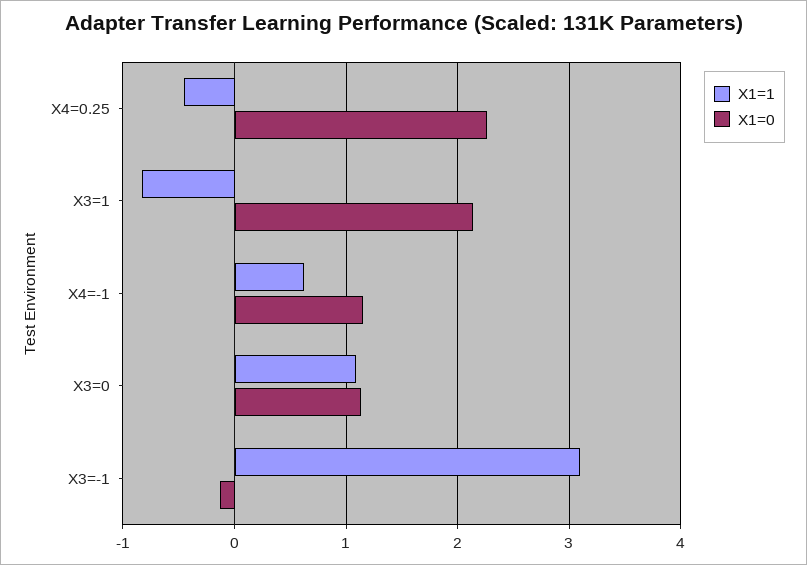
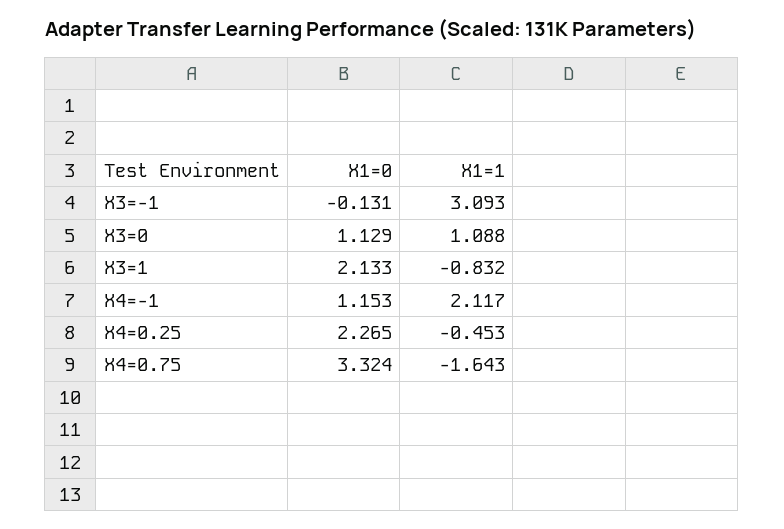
X1=1, X4=-1: 0.6 -> 2.117
X1=0, X4=0.75: none -> 3.324
X1=1, X4=0.75: none -> -1.643

